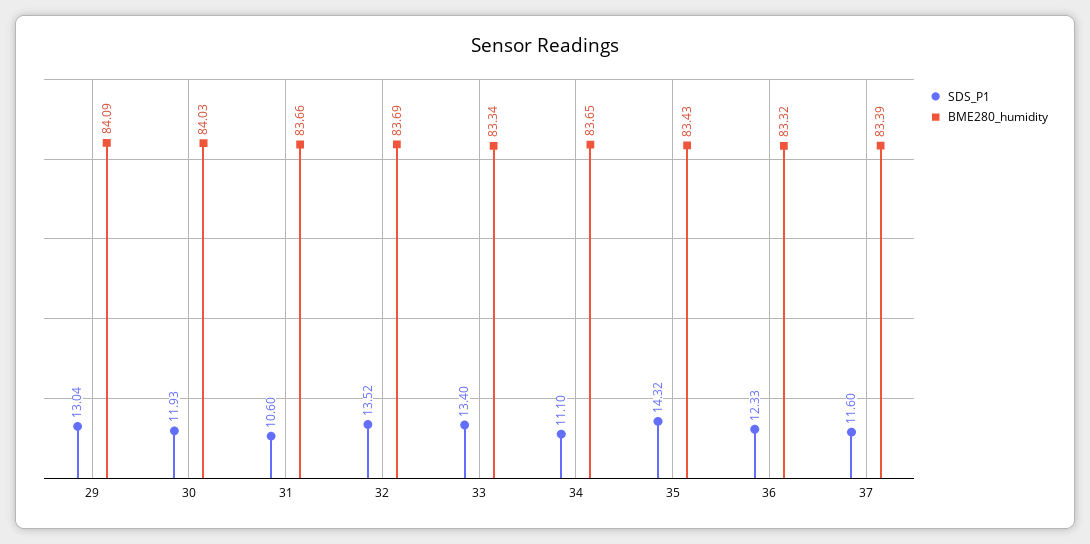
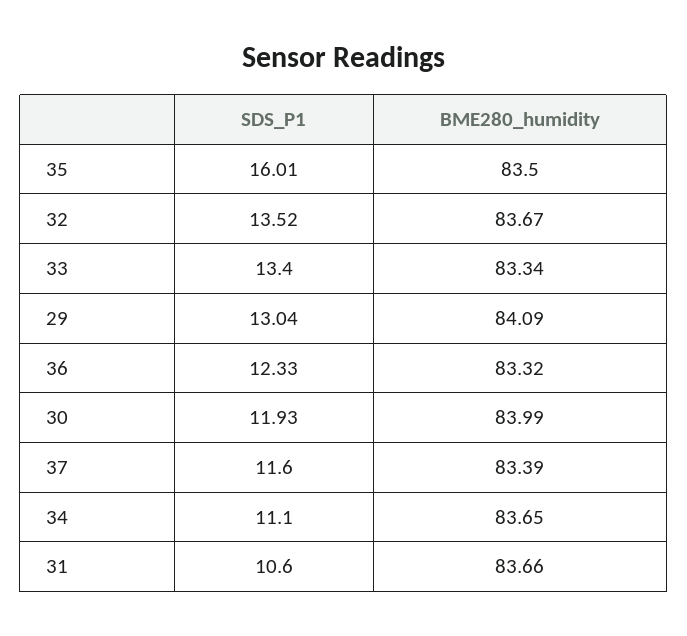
BME280_humidity, 30: 84.03 -> 83.99
BME280_humidity, 32: 83.69 -> 83.67
SDS_P1, 35: 14.32 -> 16.01
BME280_humidity, 35: 83.43 -> 83.5

